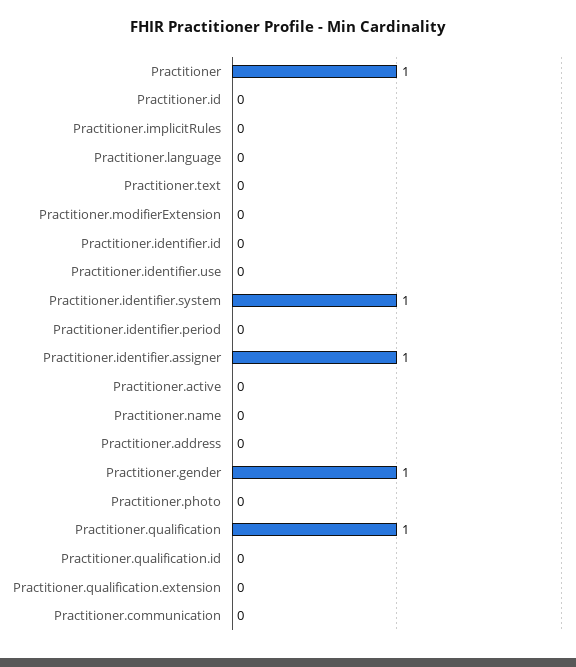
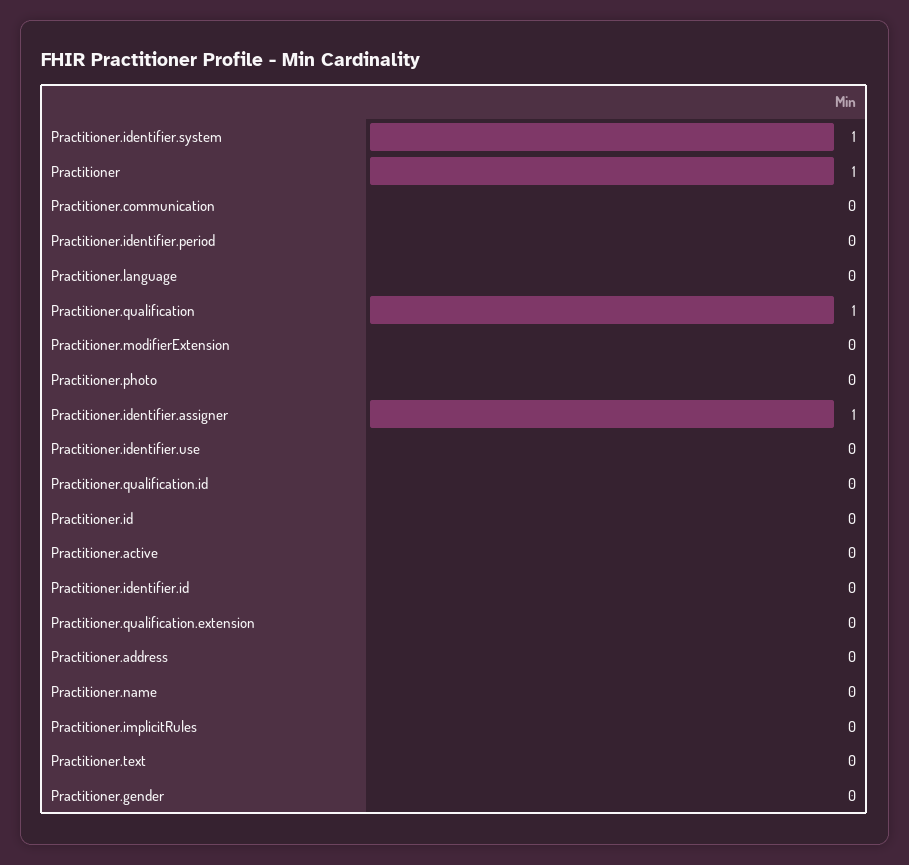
Practitioner.gender: 1 -> 0

